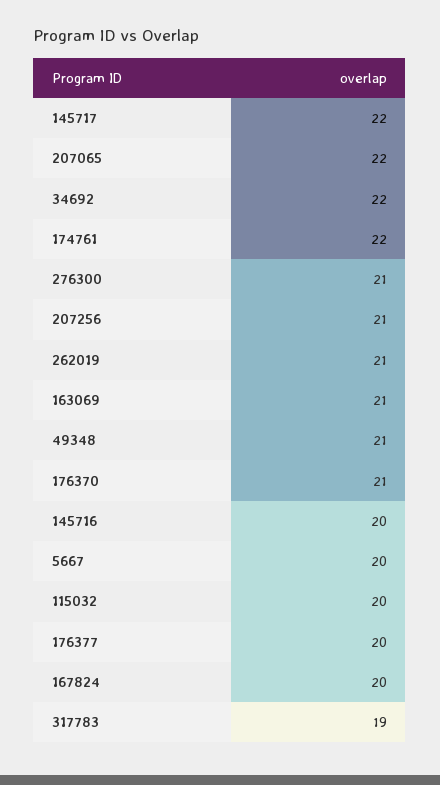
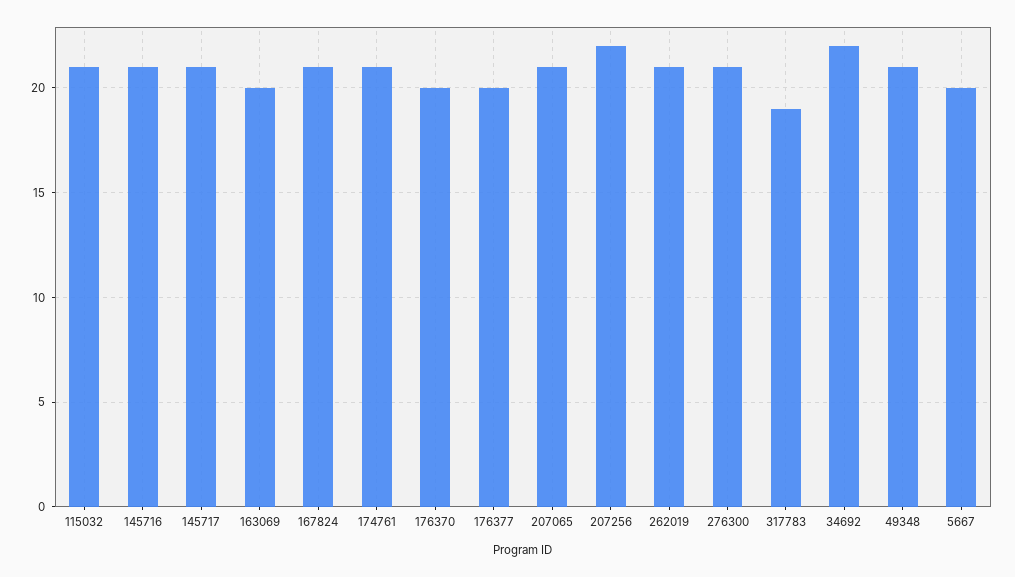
145717: 22 -> 21
207065: 22 -> 21
174761: 22 -> 21
207256: 21 -> 22
163069: 21 -> 20
176370: 21 -> 20
145716: 20 -> 21
115032: 20 -> 21
167824: 20 -> 21

